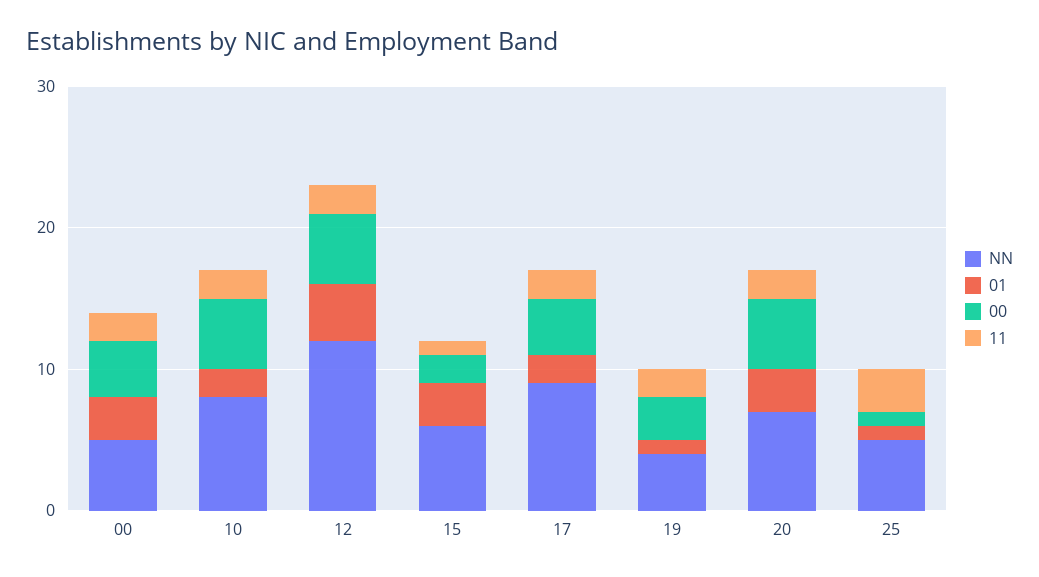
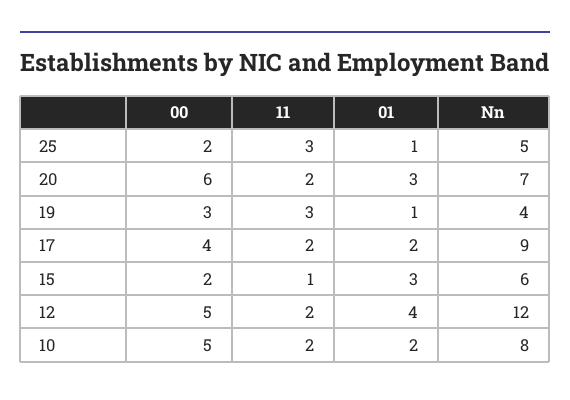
NN, 00: 5 -> none
01, 00: 3 -> none
00, 00: 4 -> none
11, 00: 2 -> none
11, 19: 2 -> 3
00, 20: 5 -> 6
00, 25: 1 -> 2

